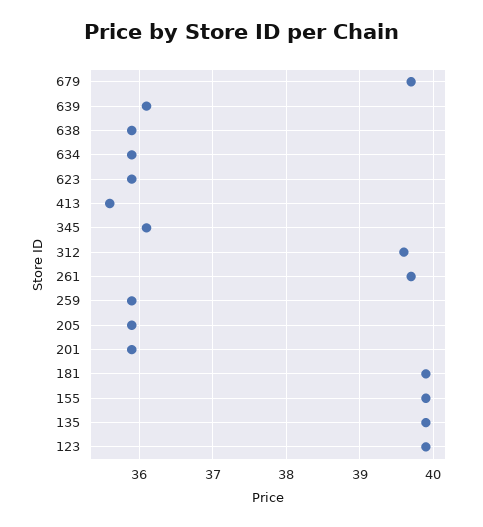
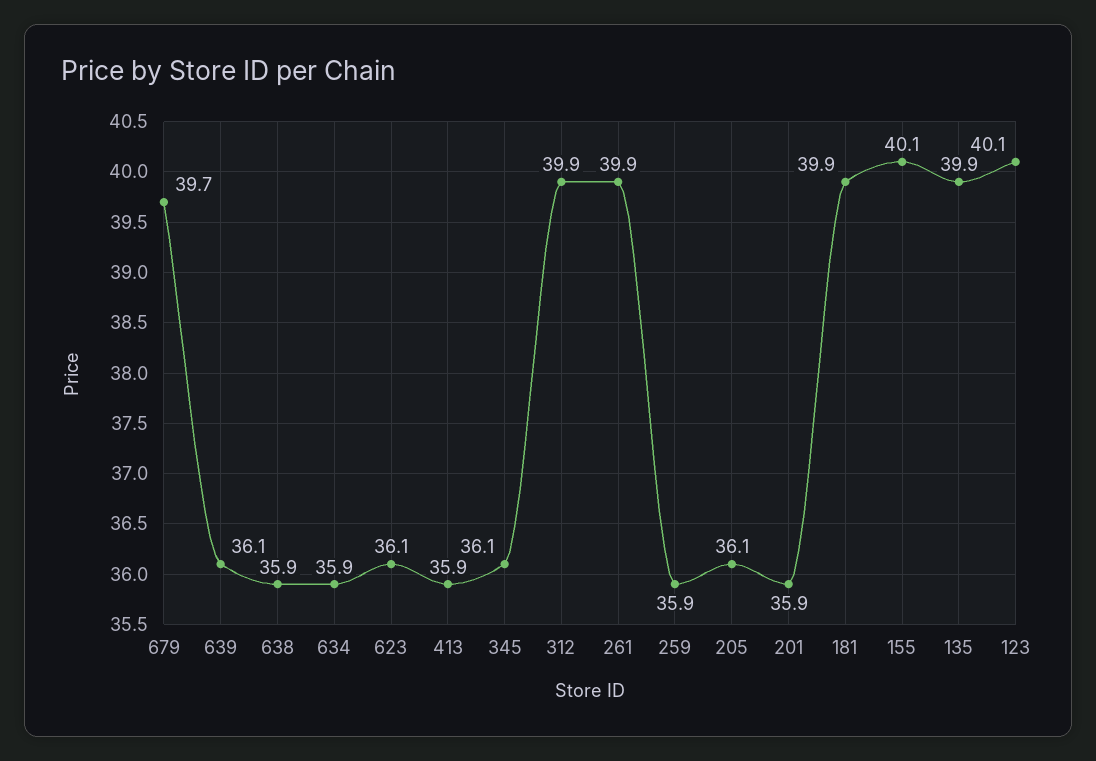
623: 35.9 -> 36.1
413: 35.6 -> 35.9
312: 39.6 -> 39.9
261: 39.7 -> 39.9
205: 35.9 -> 36.1
155: 39.9 -> 40.1
123: 39.9 -> 40.1

